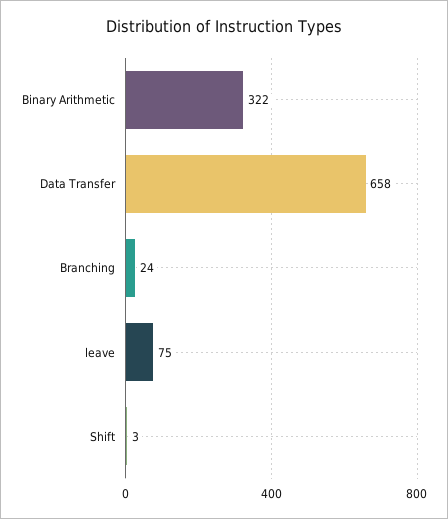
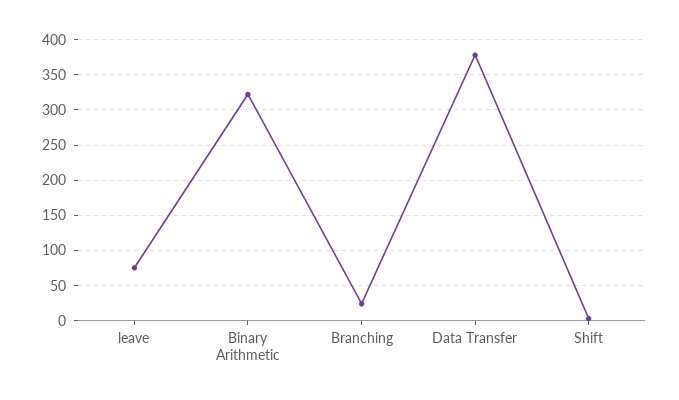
Data Transfer: 658 -> 380

